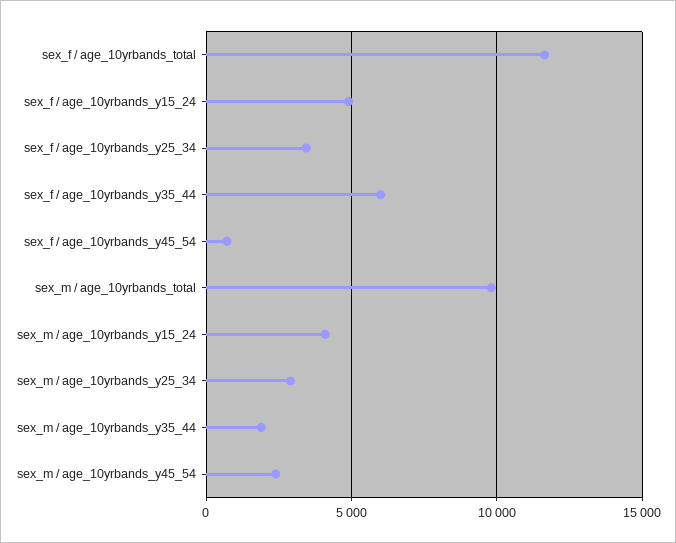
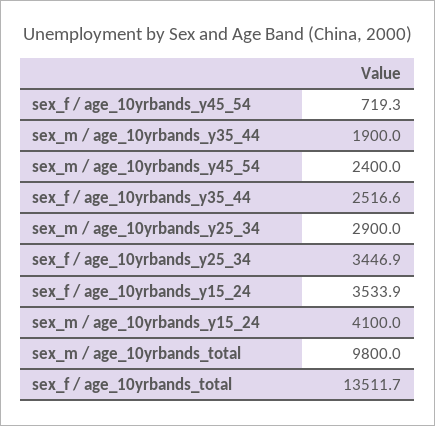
sex_f / age_10yrbands_total: 11500 -> 13511.7
sex_f / age_10yrbands_y15_24: 5000 -> 3533.9
sex_f / age_10yrbands_y35_44: 6000 -> 2516.6

